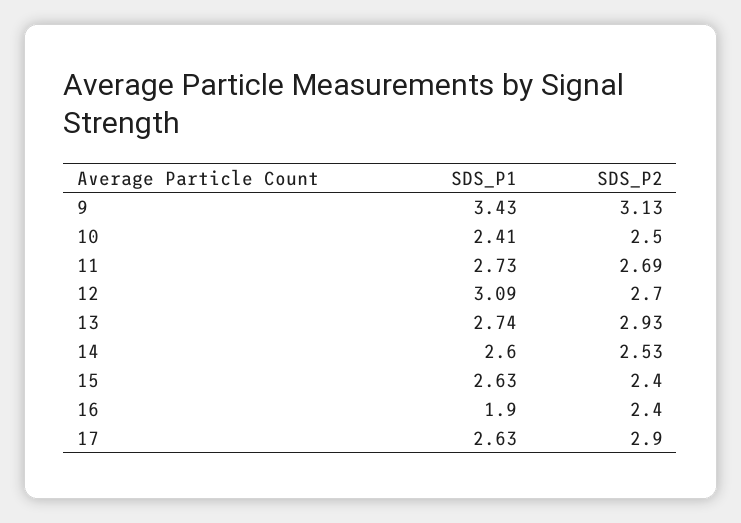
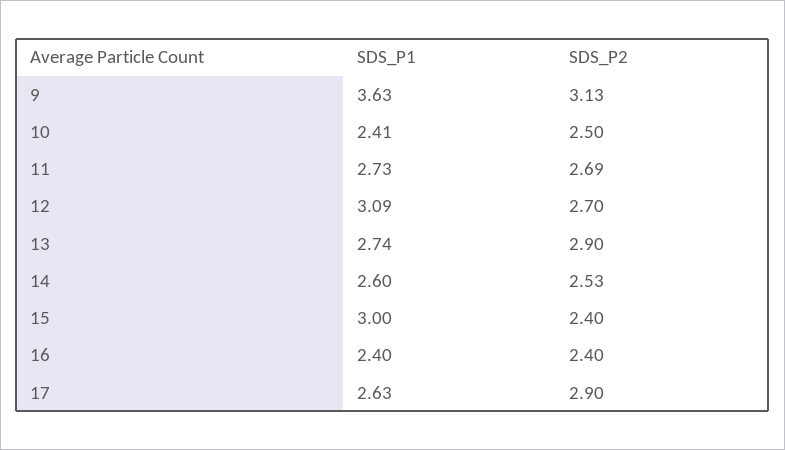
SDS_P1, 9: 3.43 -> 3.63
SDS_P2, 13: 2.93 -> 2.9
SDS_P1, 15: 2.63 -> 3
SDS_P1, 16: 1.9 -> 2.4

